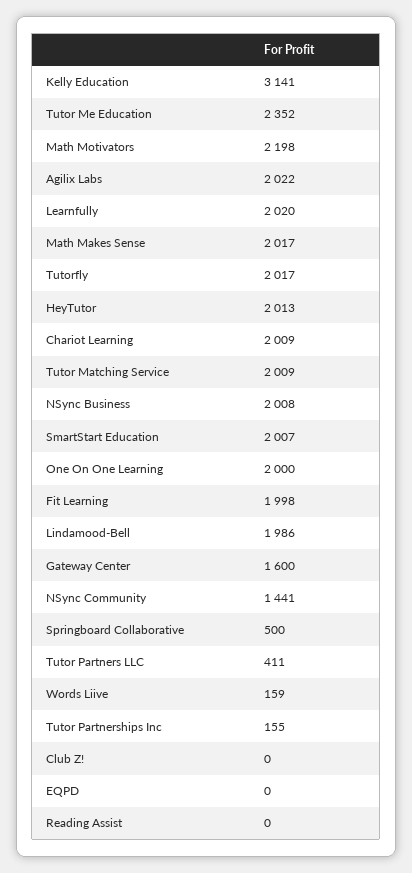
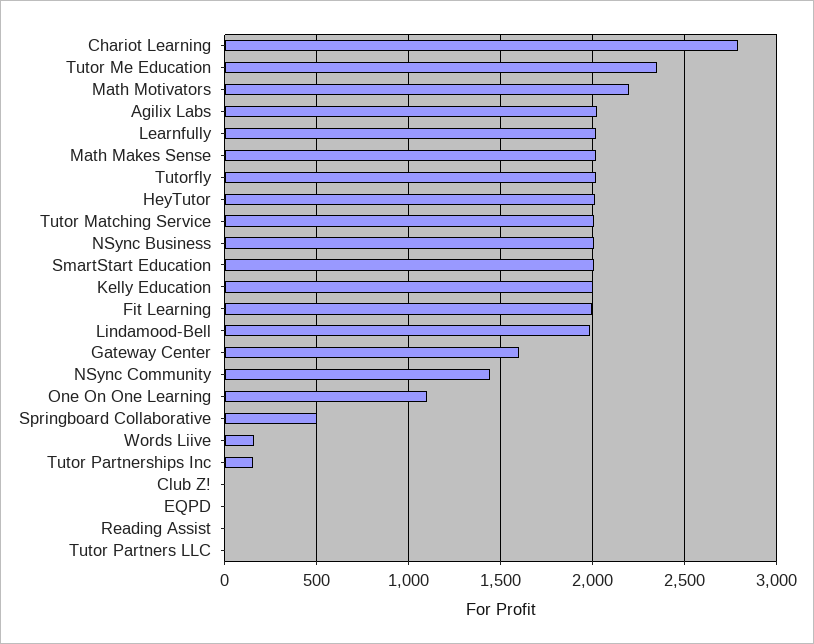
Kelly Education: 3141 -> 2000
Chariot Learning: 2009 -> 2800
One On One Learning: 2000 -> 1100
Tutor Partners LLC: 411 -> 0

